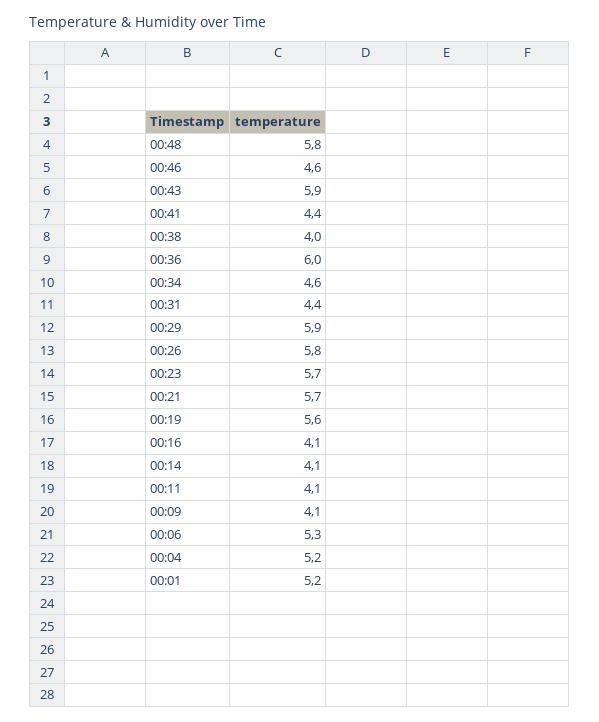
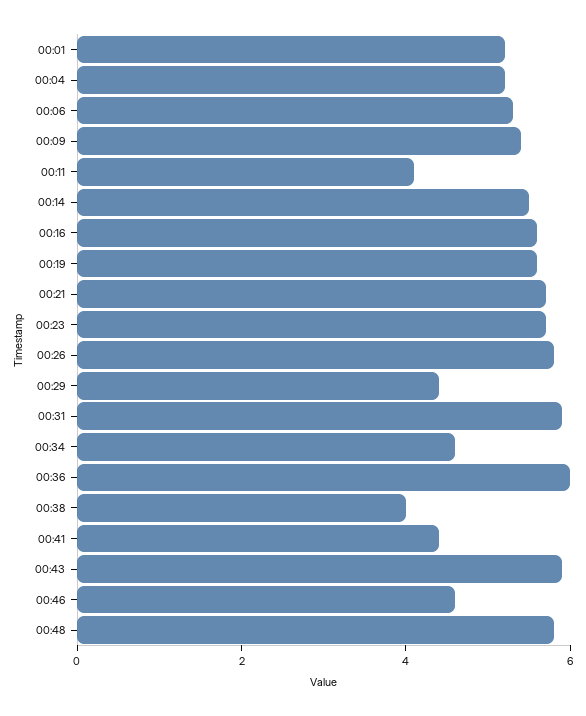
00:31: 4.4 -> 6
00:29: 5.9 -> 4.5
00:16: 4.1 -> 5.5
00:14: 4.1 -> 5.5
00:09: 4.1 -> 5.5

